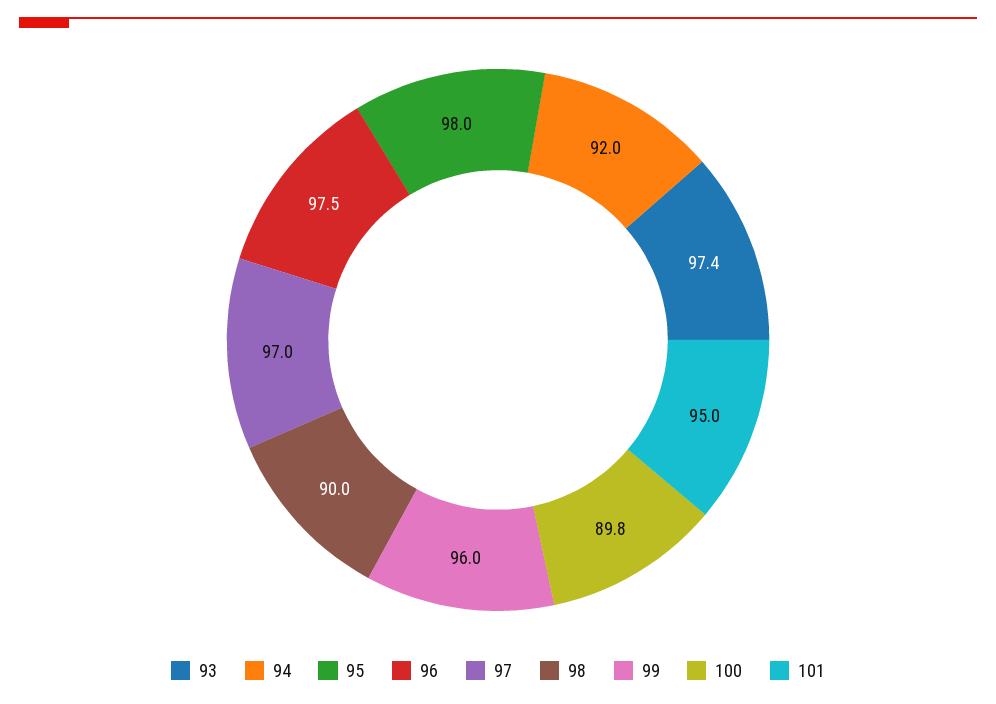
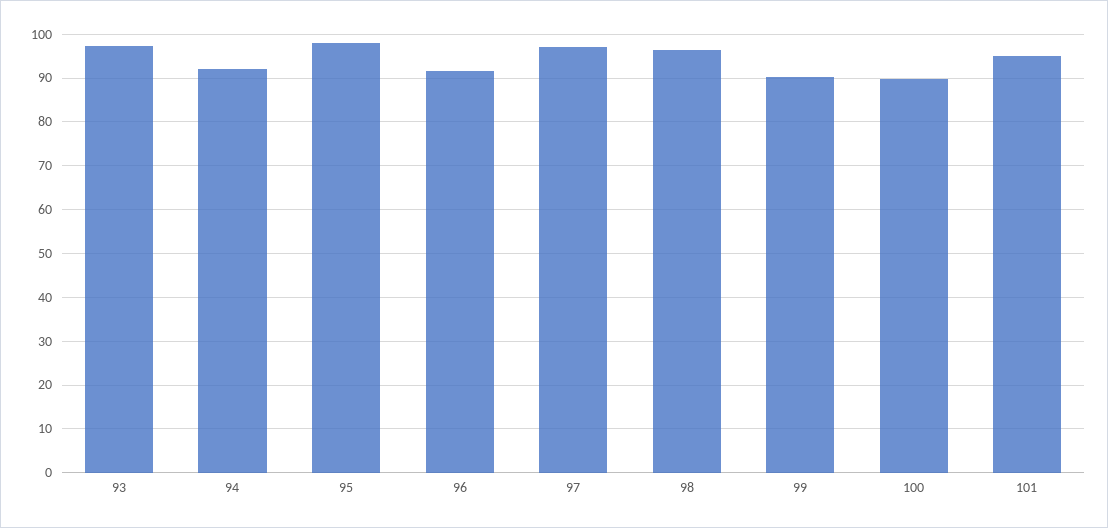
96: 97.5 -> 92
98: 90 -> 96
99: 96 -> 90

